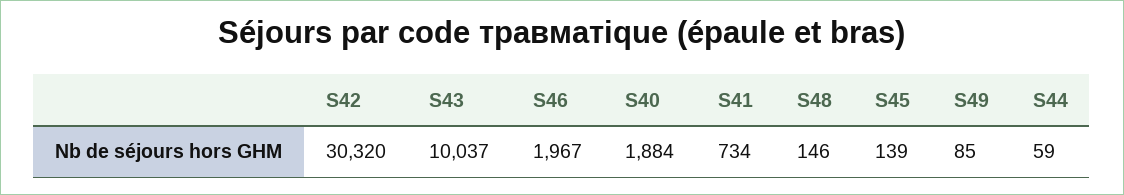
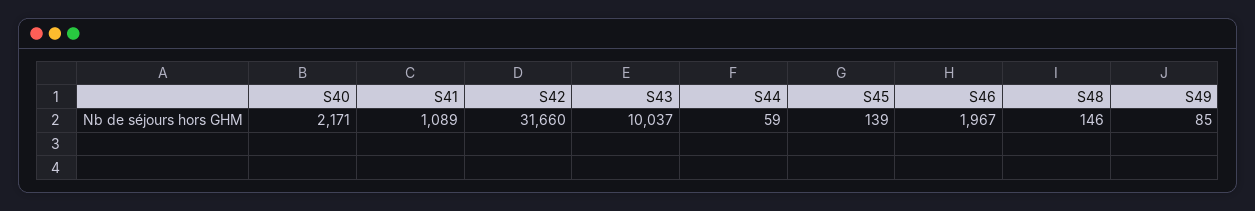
S42: 30320 -> 31660
S40: 1884 -> 2171
S41: 734 -> 1089

